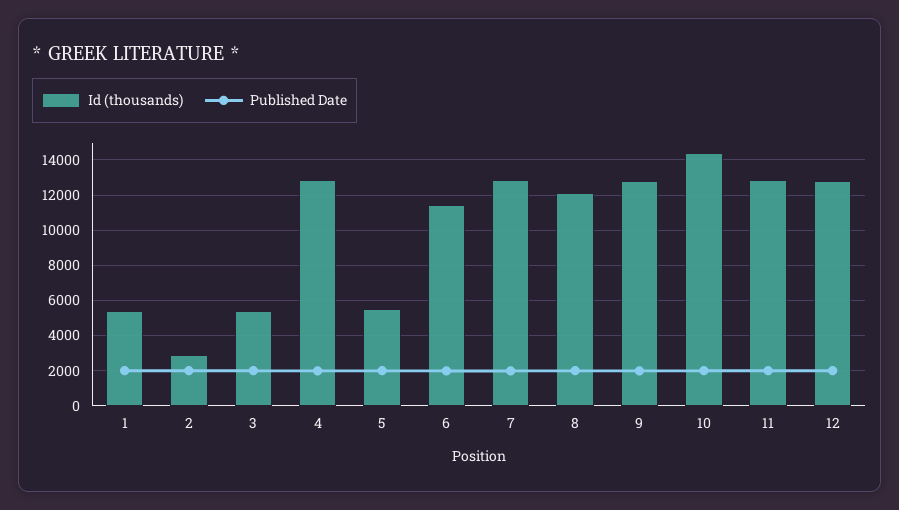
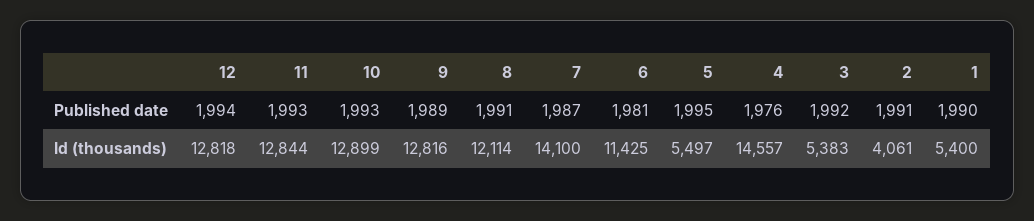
Id (thousands), 2: 3000 -> 4061
Id (thousands), 4: 13000 -> 14557
Id (thousands), 7: 13000 -> 14100
Id (thousands), 10: 14500 -> 12899

